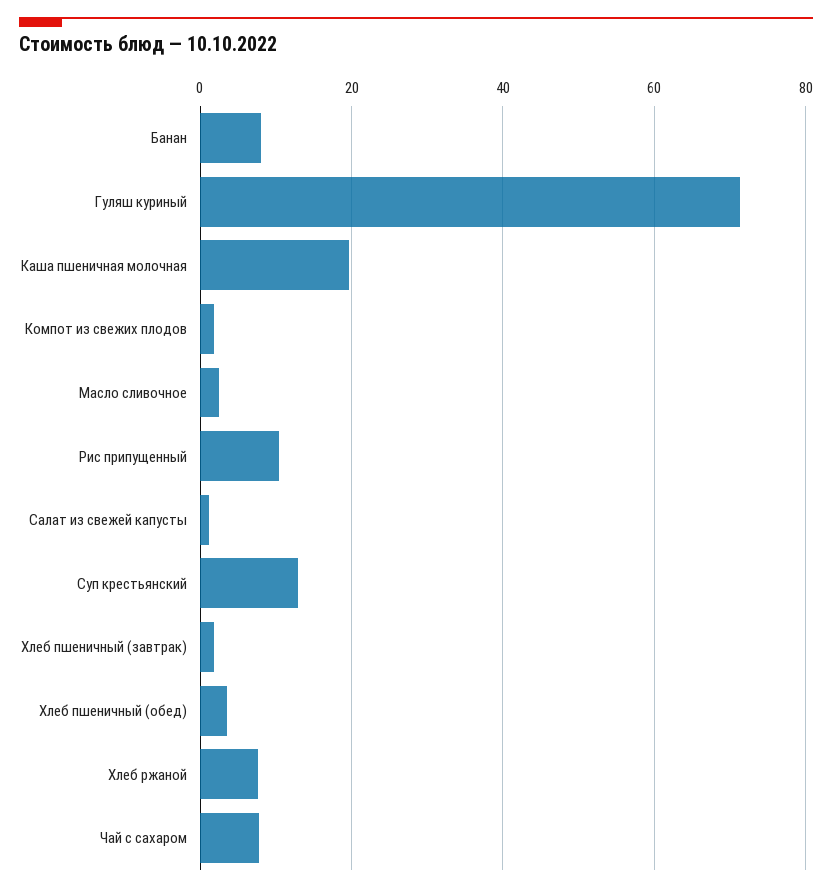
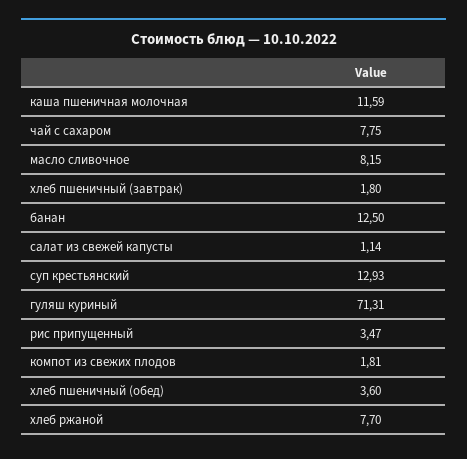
Банан: 8 -> 12.5
Каша пшеничная молочная: 20 -> 11.59
Масло сливочное: 2 -> 8.15
Рис припущенный: 10 -> 3.47

